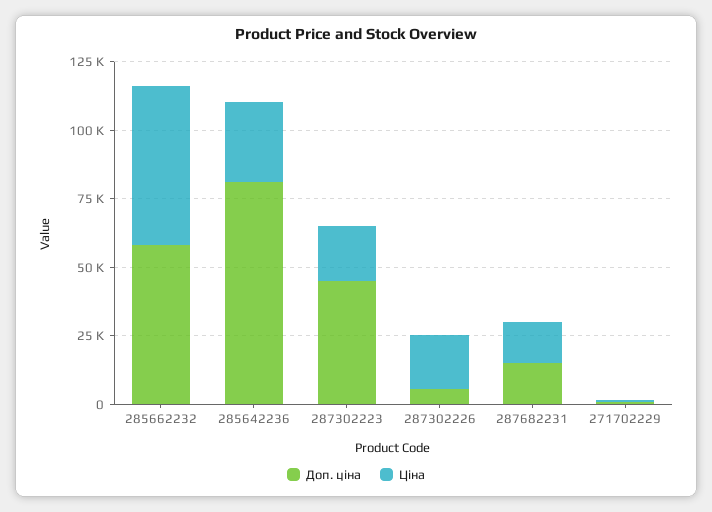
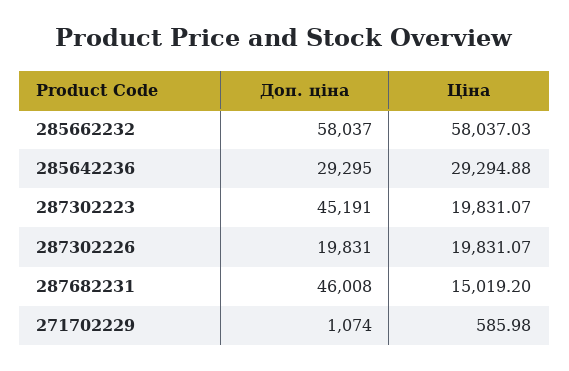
Доп. ціна, 285642236: 80000 -> 29295
Доп. ціна, 287302226: 5000 -> 19831
Доп. ціна, 287682231: 15000 -> 46008

